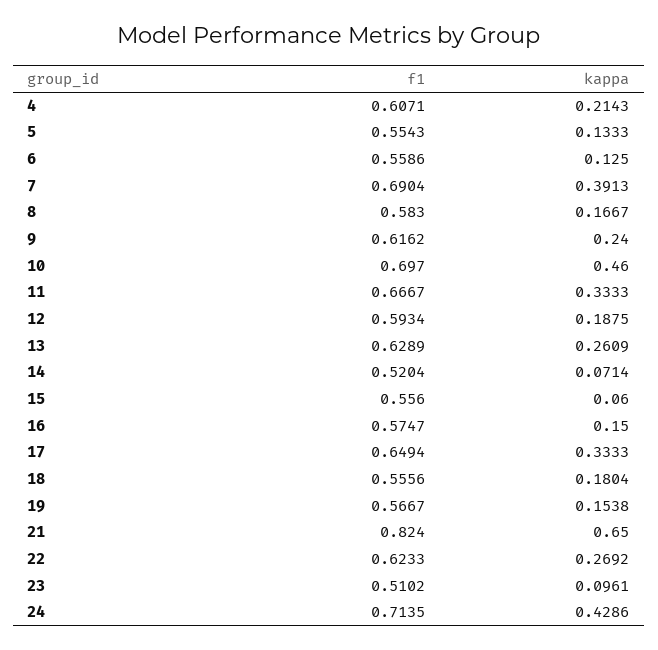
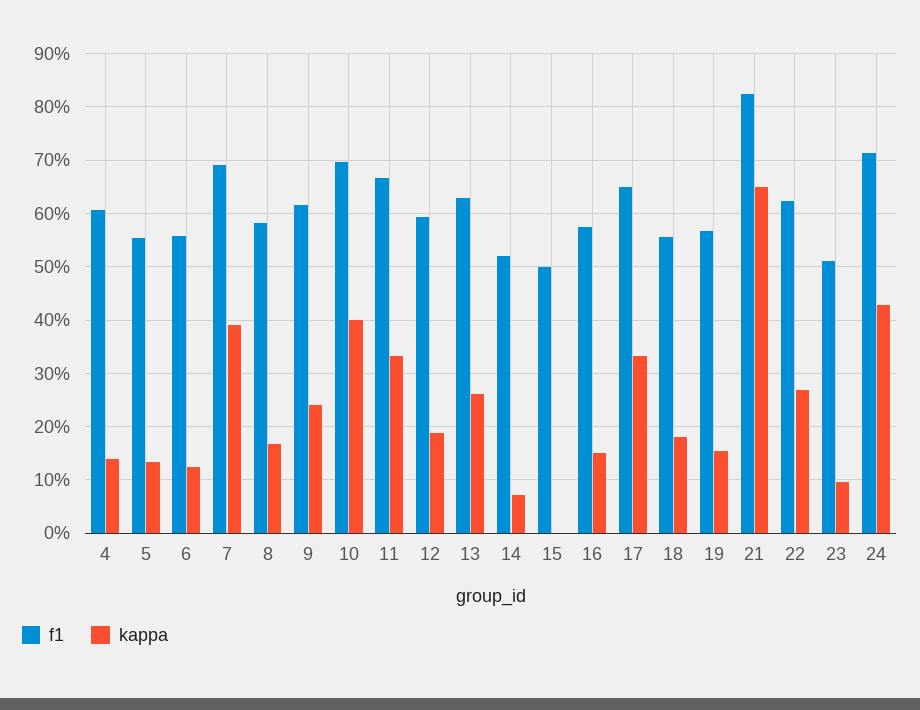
kappa, 4: 0.2143 -> 0.14
kappa, 10: 0.46 -> 0.4
f1, 15: 0.556 -> 0.5
kappa, 15: 0.06 -> 0

